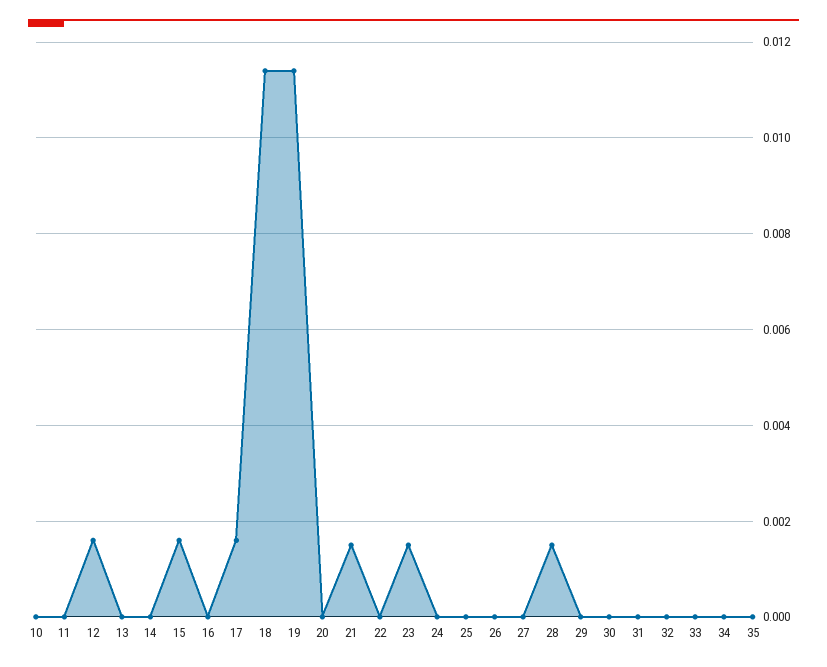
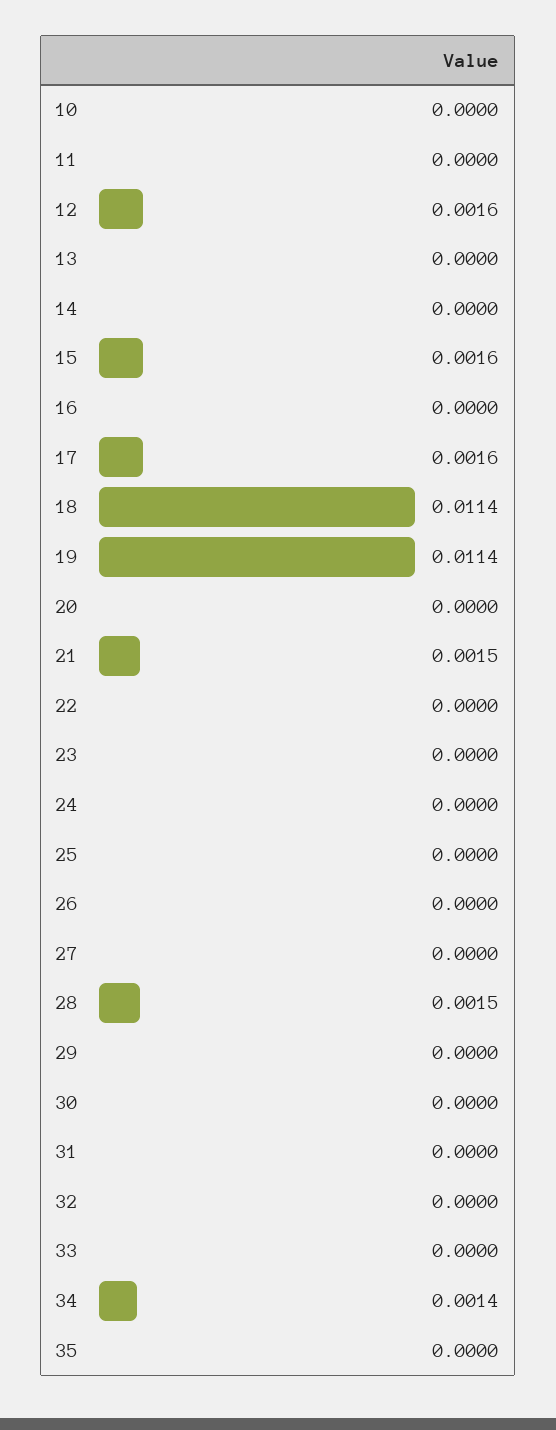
23: 0.0015 -> 0
34: 0 -> 0.0014

